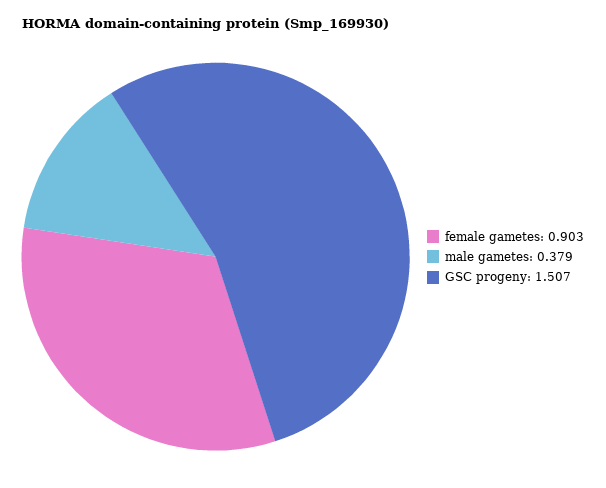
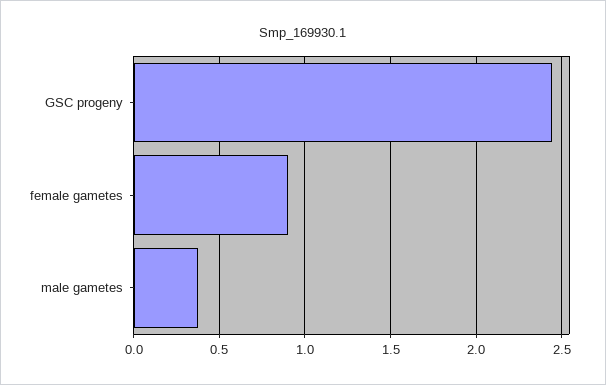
GSC progeny: 1.507 -> 2.45

